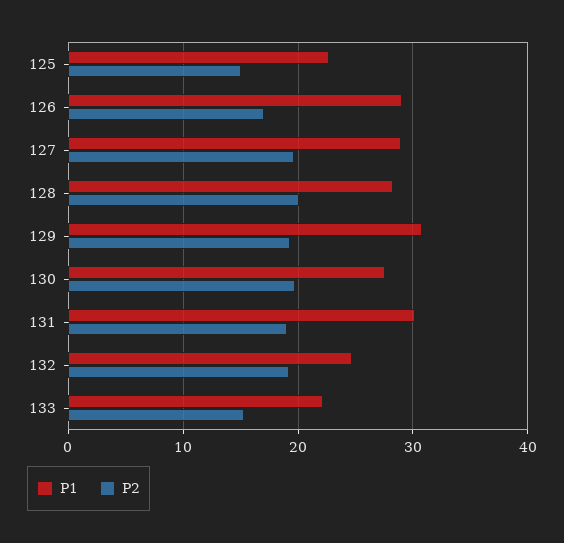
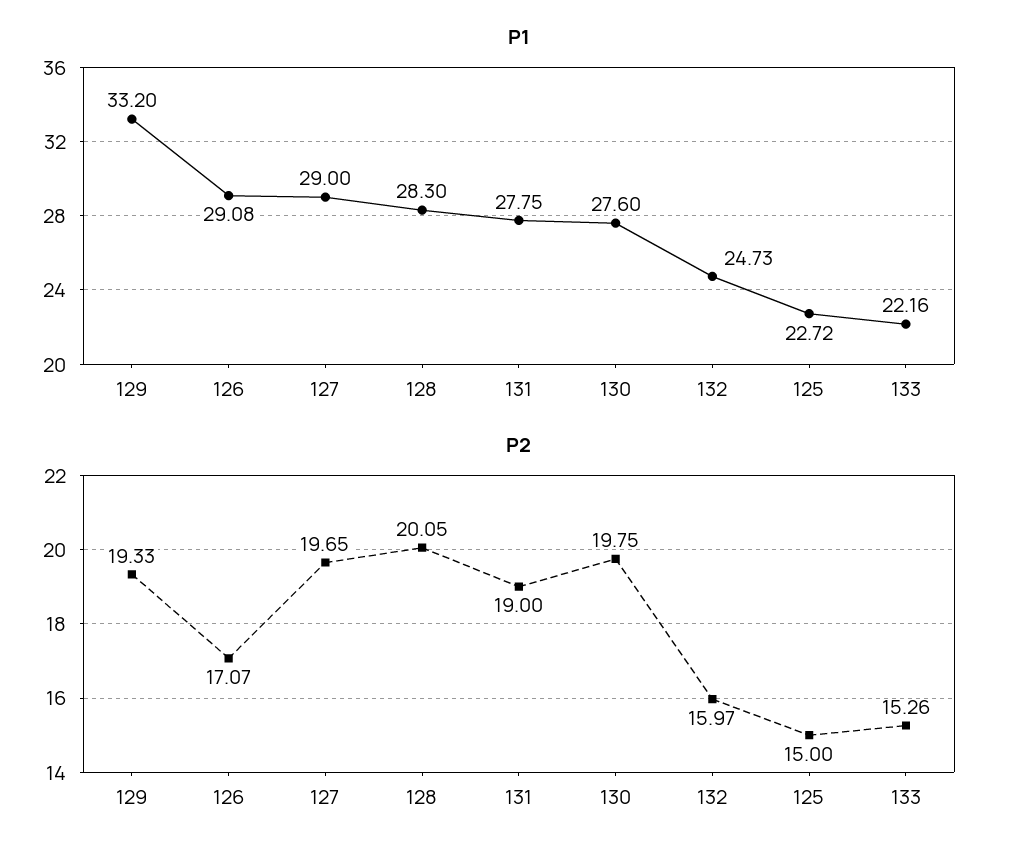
P1, 129: 31 -> 33.2
P1, 131: 30 -> 27.75
P2, 132: 19 -> 15.97

